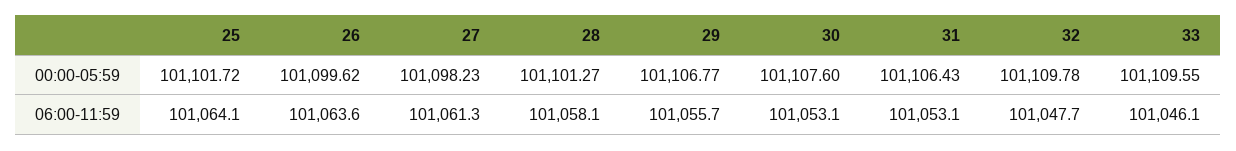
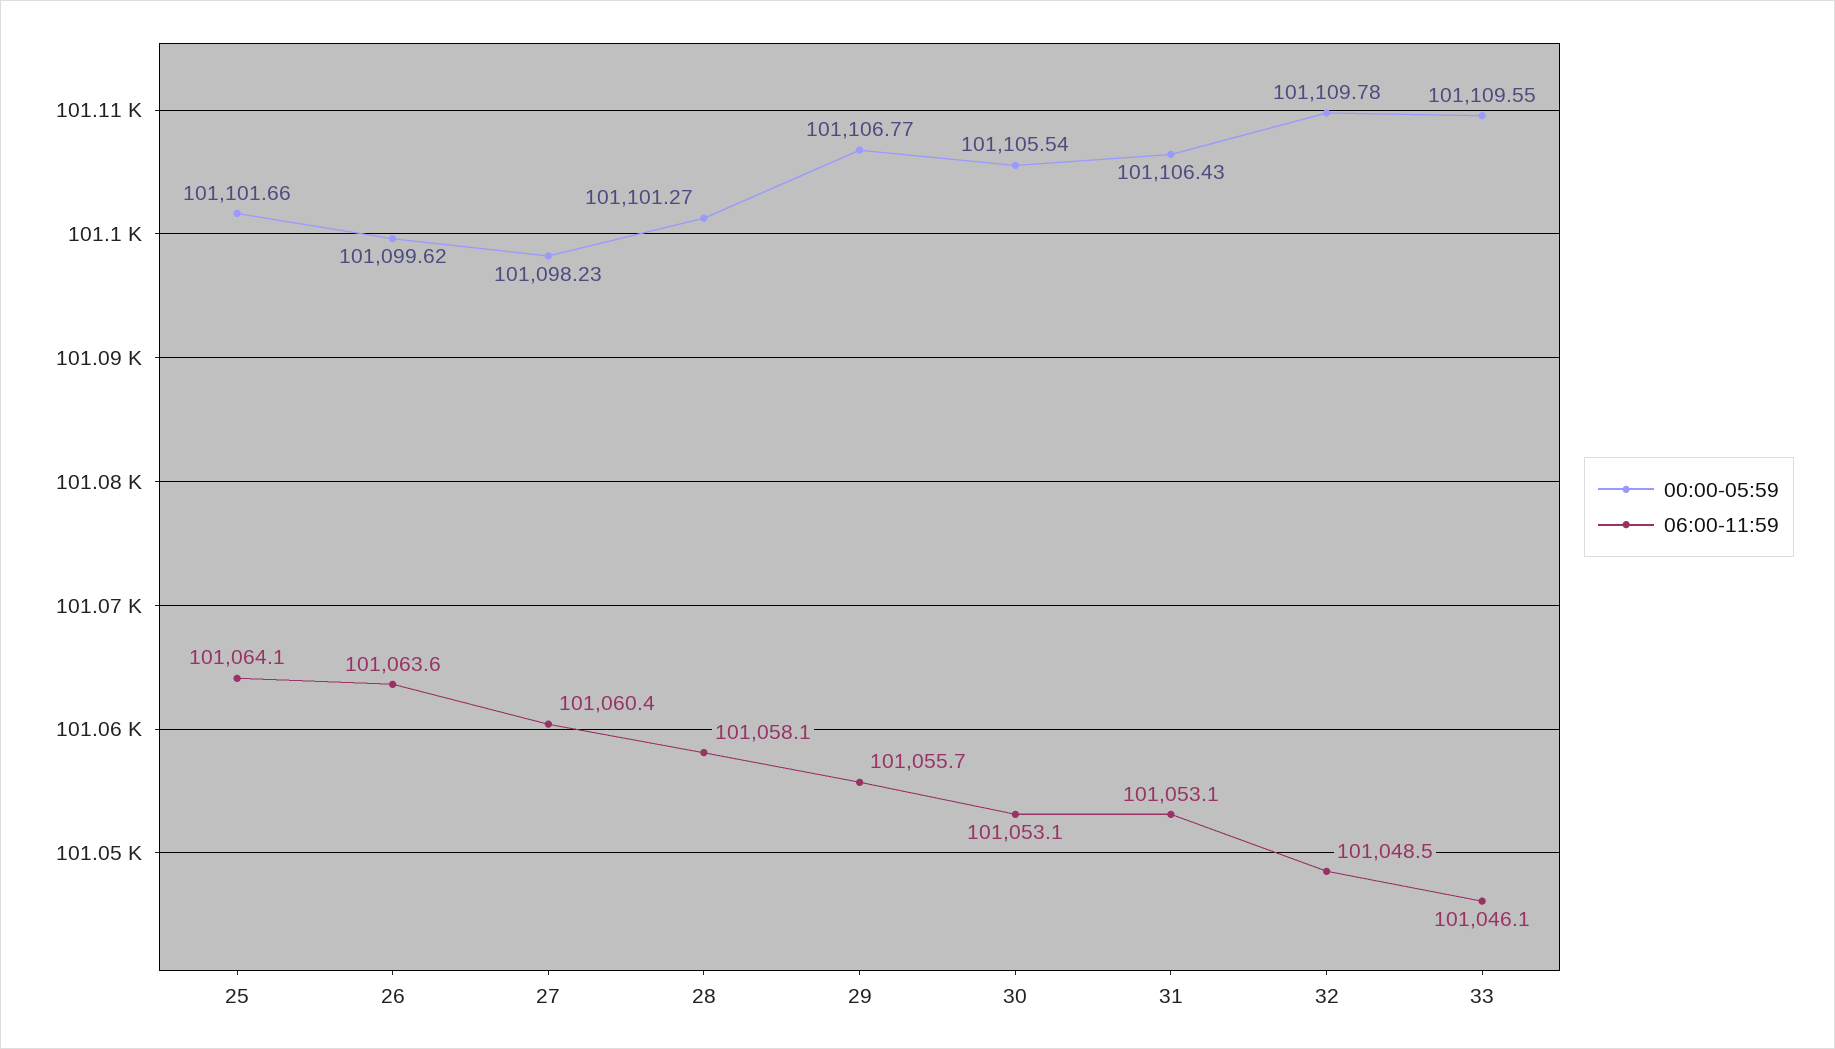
00:00-05:59, 25: 101101.72 -> 101101.66
00:00-05:59, 30: 101107.6 -> 101105.54
06:00-11:59, 27: 101061.3 -> 101060.4
06:00-11:59, 32: 101047.7 -> 101048.5

